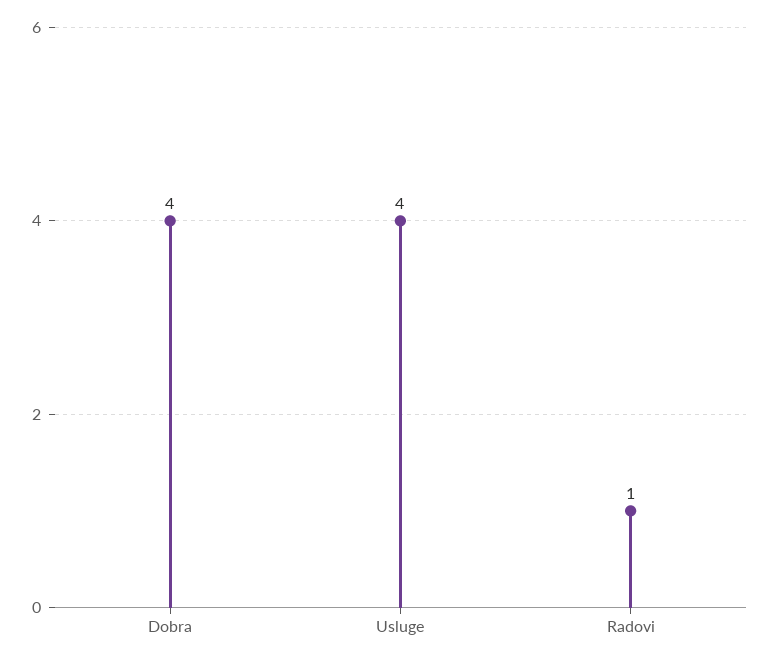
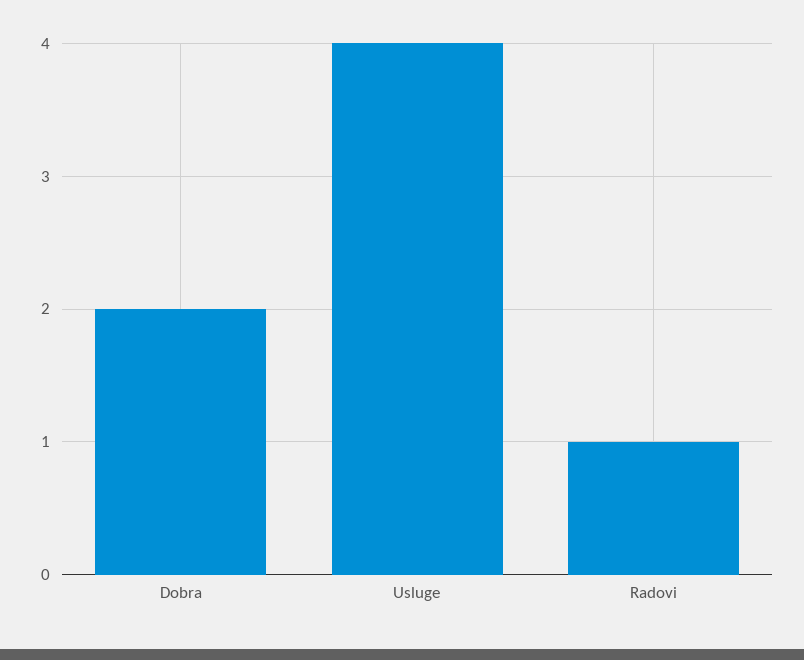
Dobra: 4 -> 2

